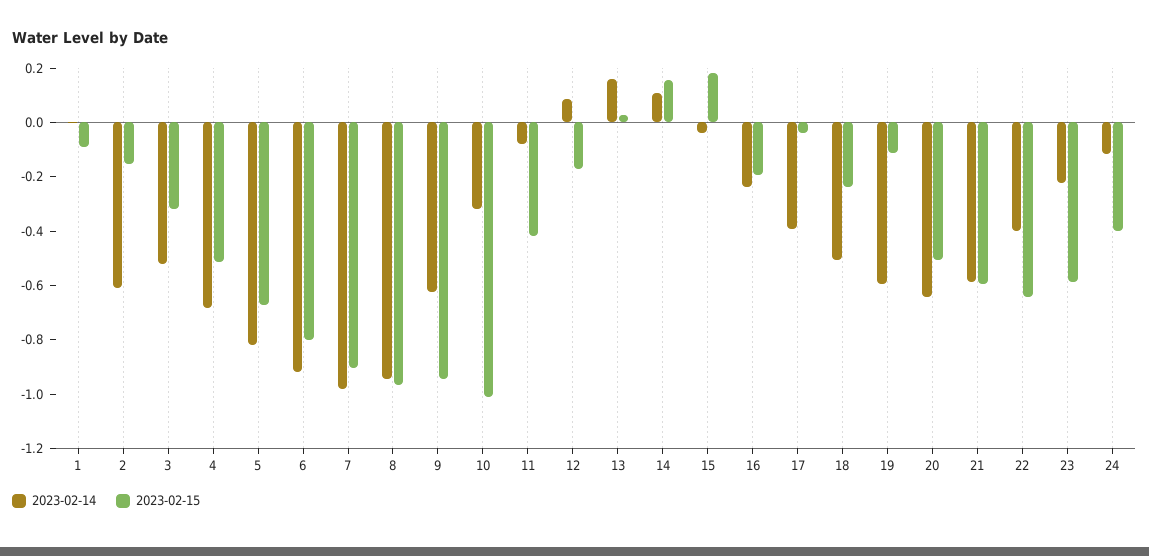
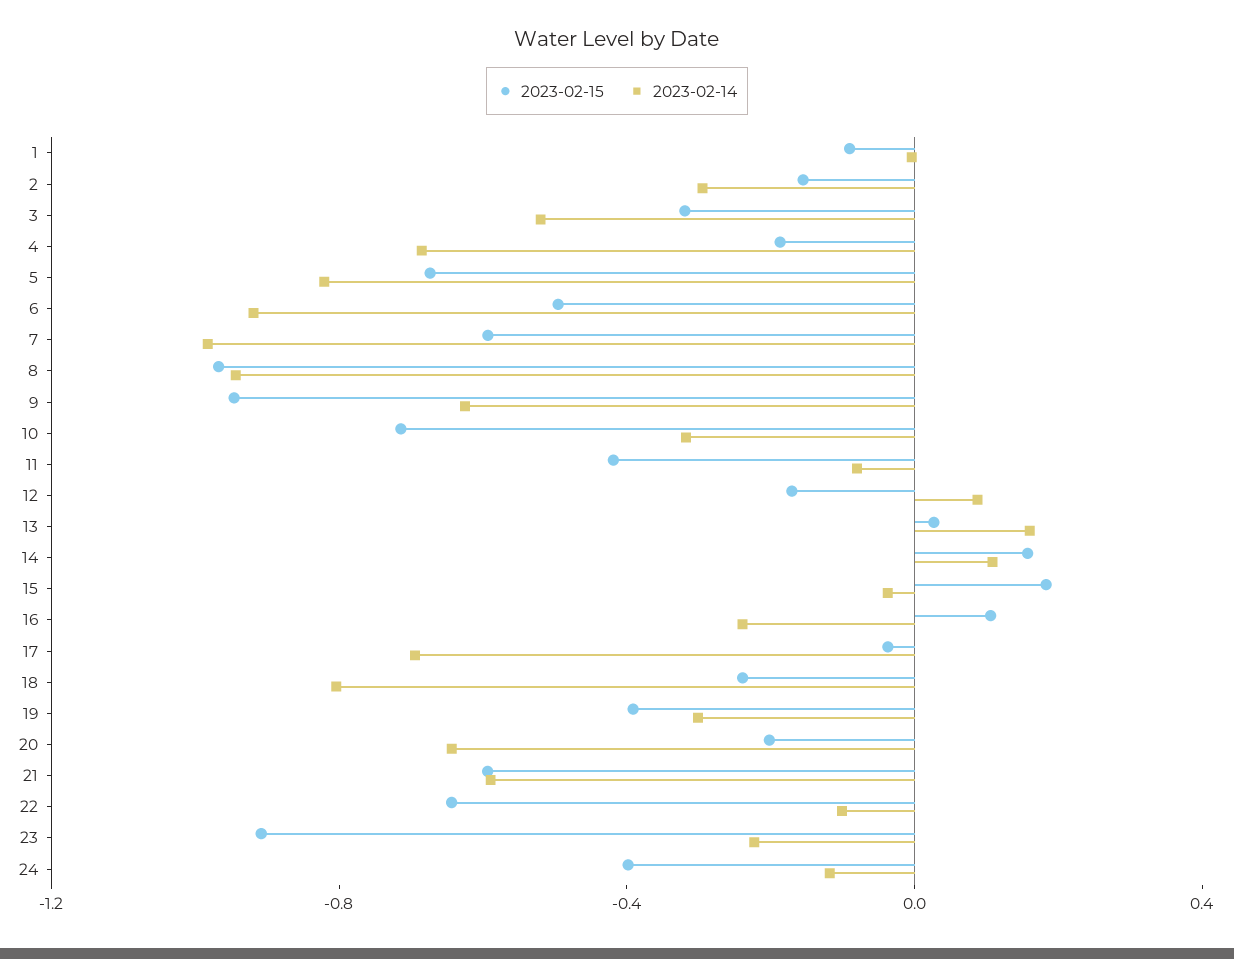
2023-02-14, 2: -0.6 -> -0.3
2023-02-15, 4: -0.5 -> -0.2
2023-02-15, 6: -0.8 -> -0.5
2023-02-15, 7: -0.9 -> -0.6
2023-02-15, 10: -1 -> -0.7
2023-02-15, 16: -0.2 -> 0.1
2023-02-14, 17: -0.4 -> -0.7
2023-02-14, 18: -0.5 -> -0.8
2023-02-14, 19: -0.6 -> -0.3
2023-02-15, 19: -0.1 -> -0.4
2023-02-15, 20: -0.5 -> -0.2
2023-02-14, 22: -0.4 -> -0.1
2023-02-15, 23: -0.6 -> -0.9

